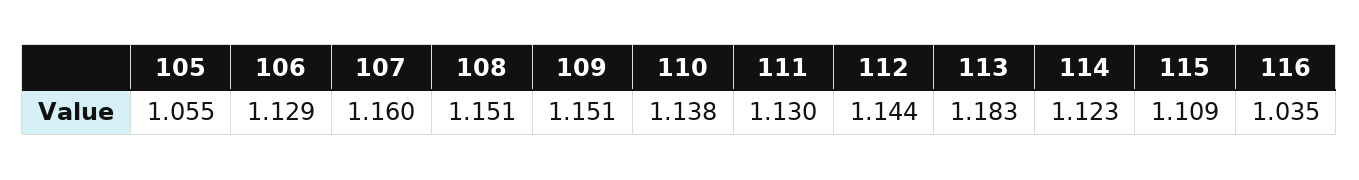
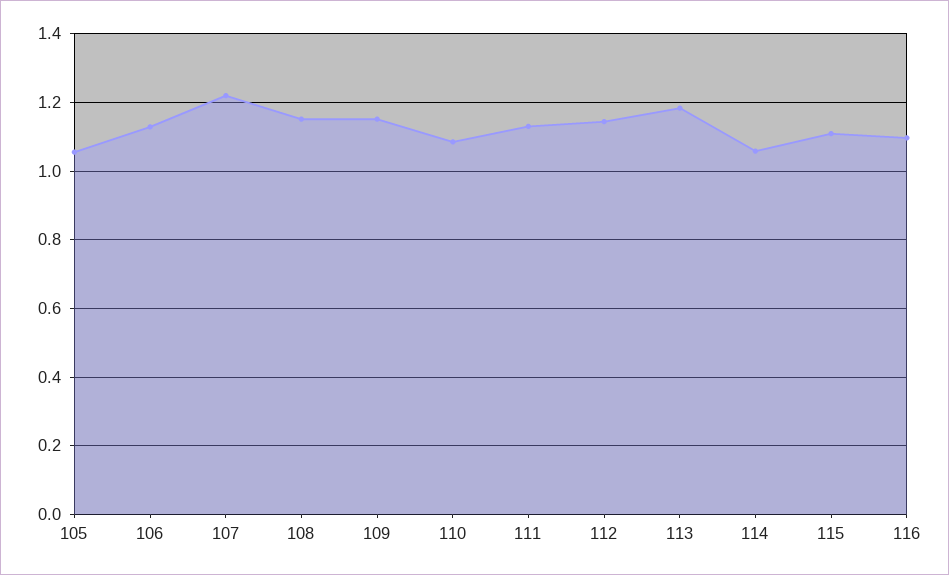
107: 1.16 -> 1.22
110: 1.138 -> 1.08
114: 1.123 -> 1.06
116: 1.035 -> 1.1

